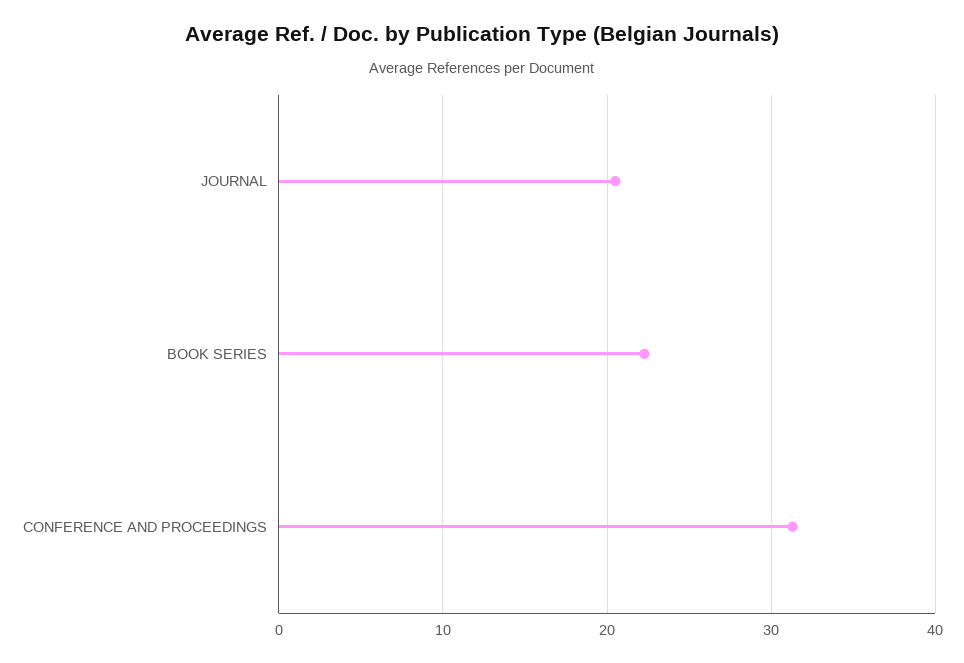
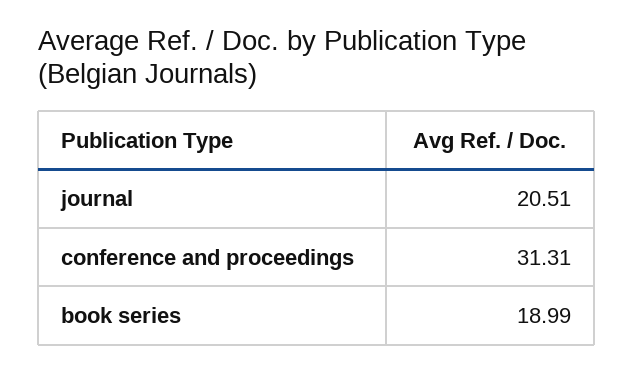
BOOK SERIES: 22 -> 18.99

